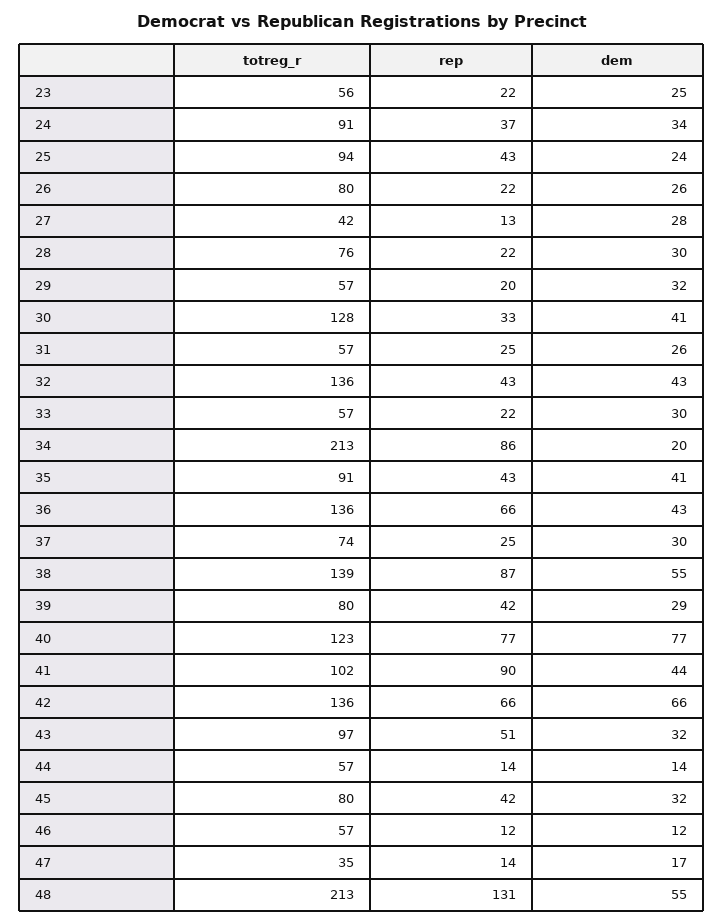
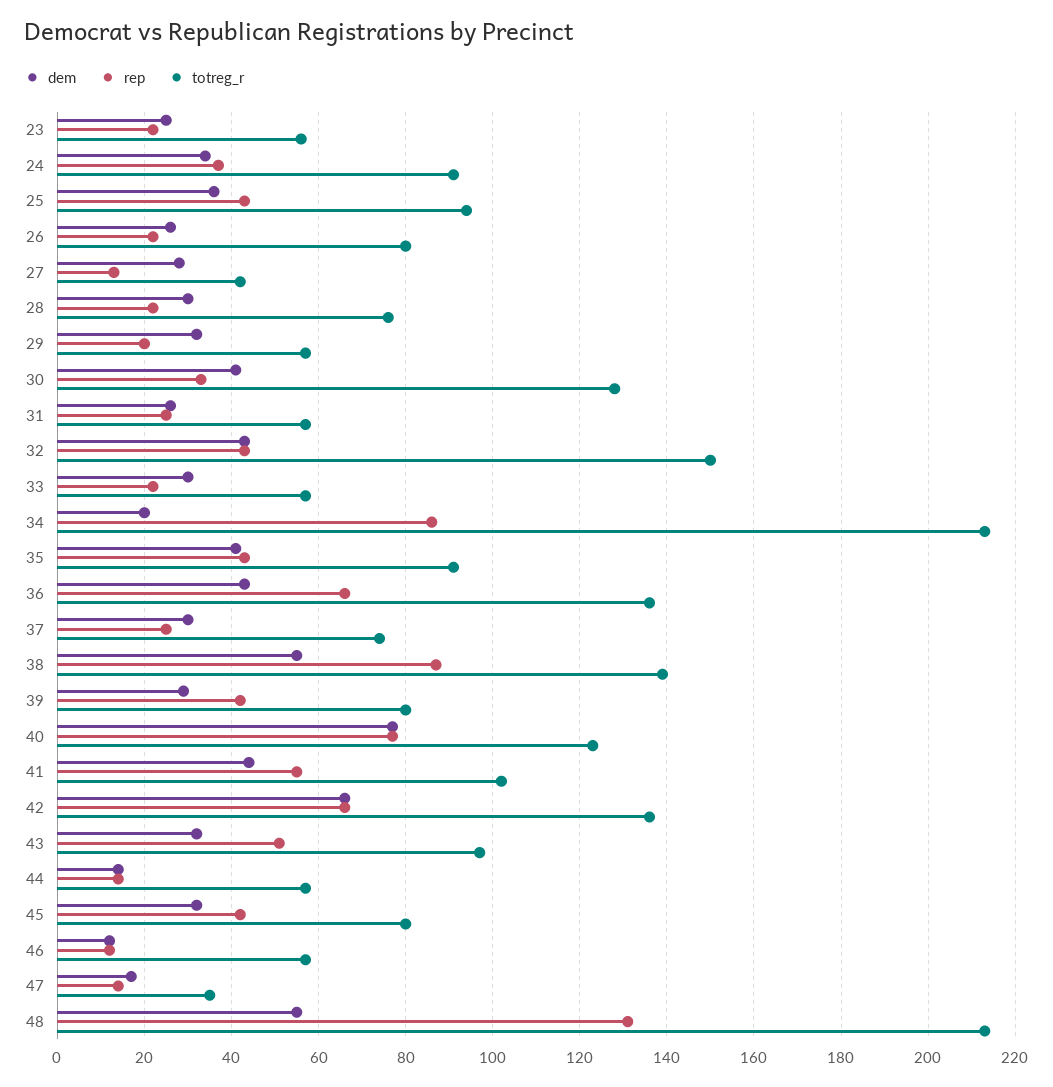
dem, 25: 24 -> 35
totreg_r, 32: 136 -> 150
rep, 41: 90 -> 55

